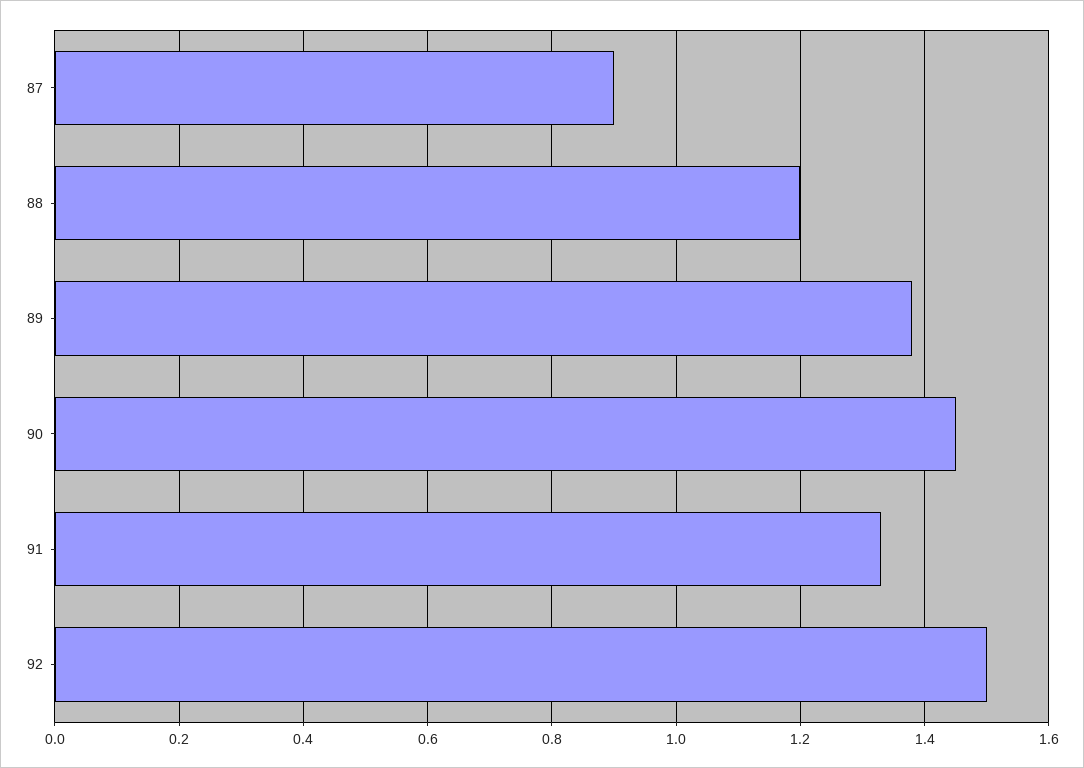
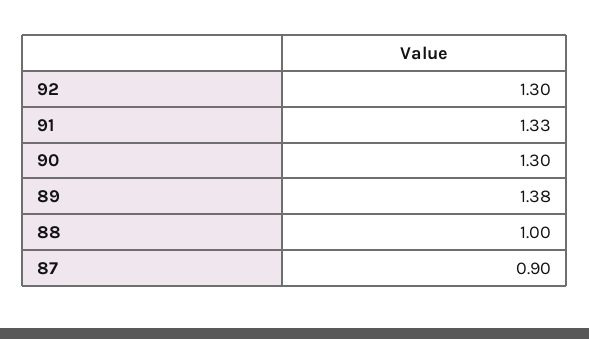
88: 1.2 -> 1
90: 1.45 -> 1.3
92: 1.5 -> 1.3

